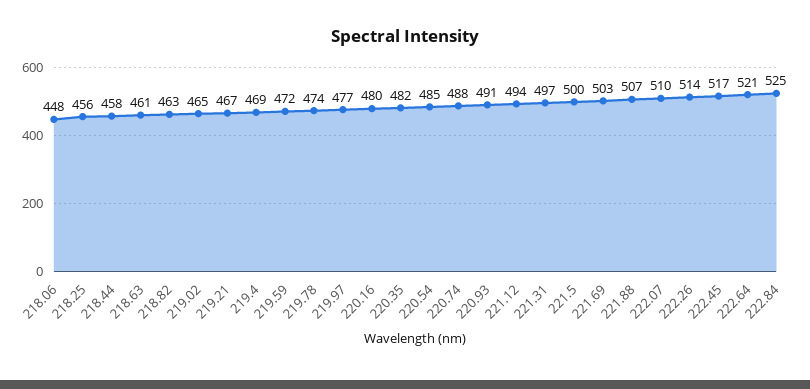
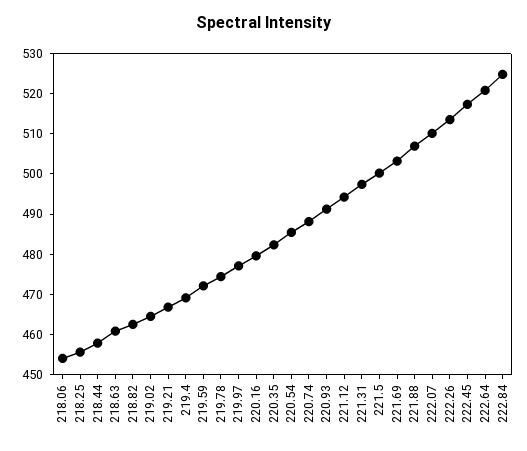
218.06: 448 -> 454

